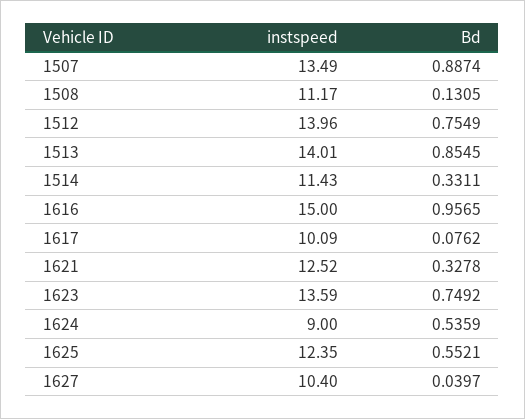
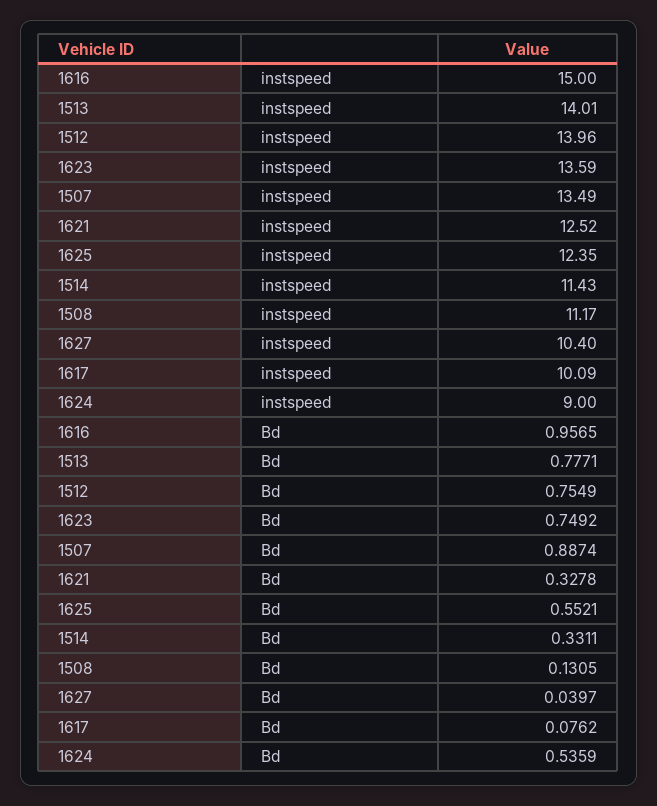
Bd, 1513: 0.8545 -> 0.7771

